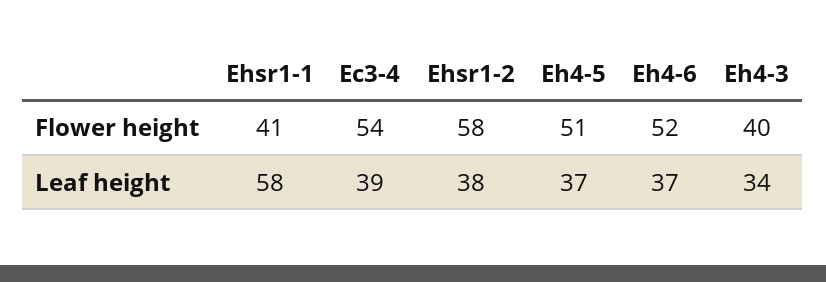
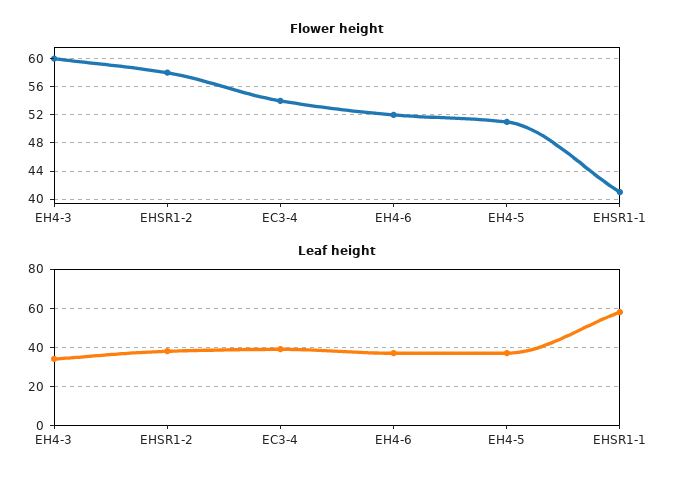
Flower height, Eh4-3: 40 -> 60

